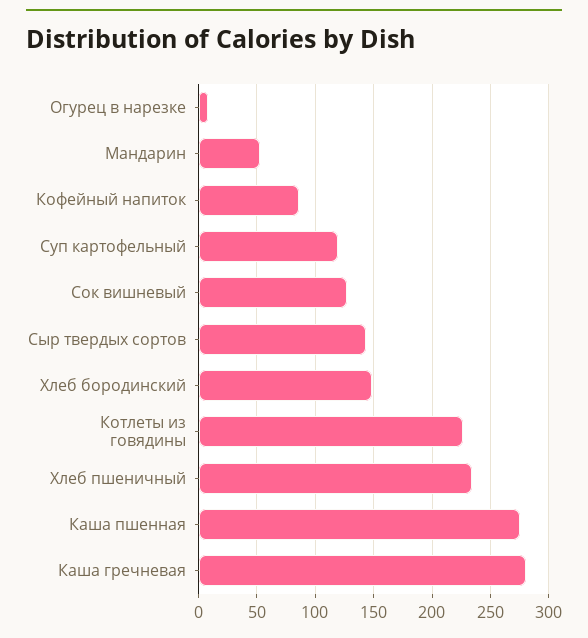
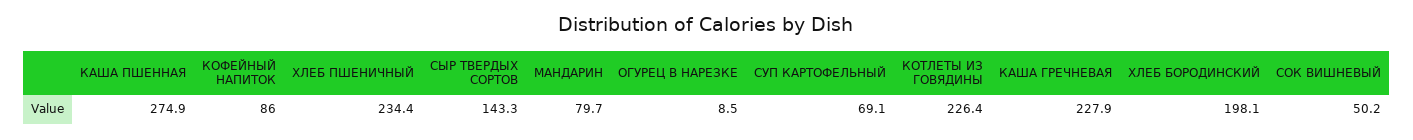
Мандарин: 50 -> 79.7
Суп картофельный: 120 -> 69.1
Сок вишневый: 130 -> 50.2
Хлеб бородинский: 150 -> 198.1
Каша гречневая: 280 -> 227.9

